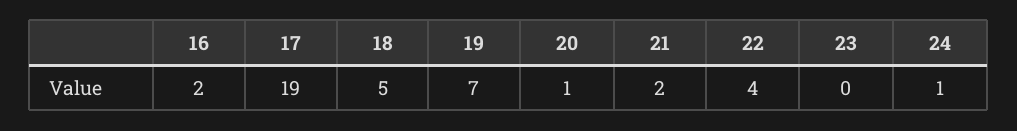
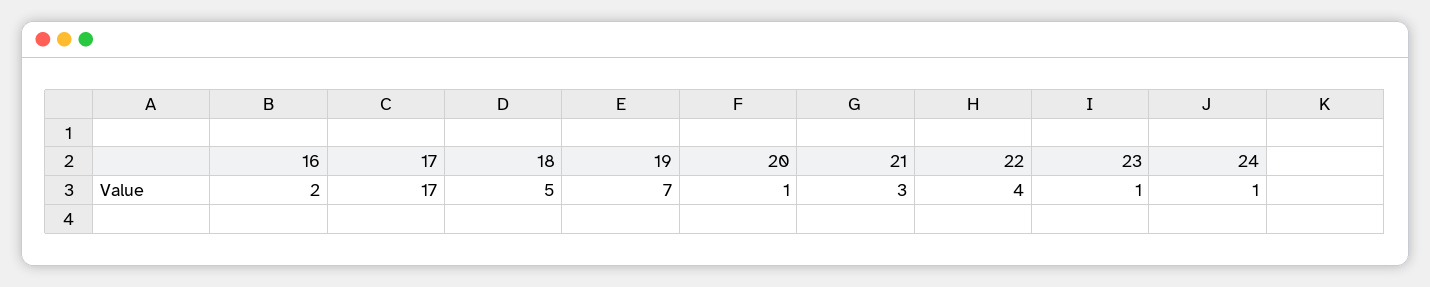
17: 19 -> 17
21: 2 -> 3
23: 0 -> 1

